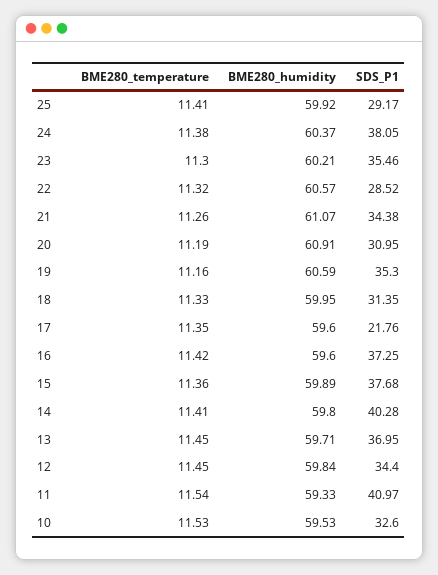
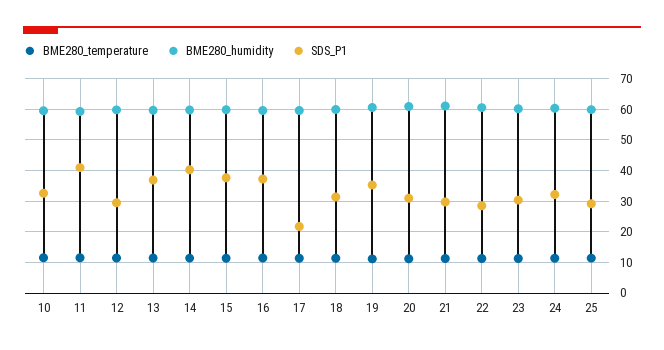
SDS_P1, 24: 38.05 -> 32
SDS_P1, 23: 35.46 -> 30
SDS_P1, 21: 34.38 -> 30
SDS_P1, 12: 34.4 -> 30

